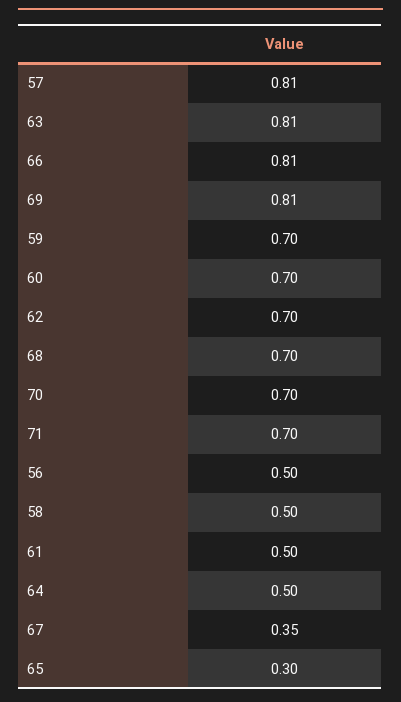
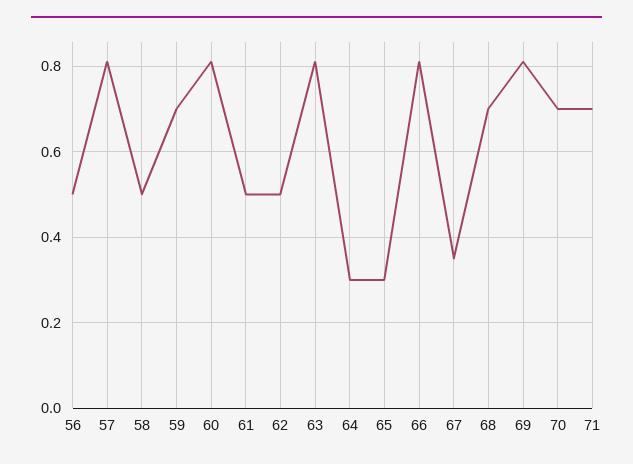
60: 0.7 -> 0.8
62: 0.7 -> 0.5
64: 0.5 -> 0.3

